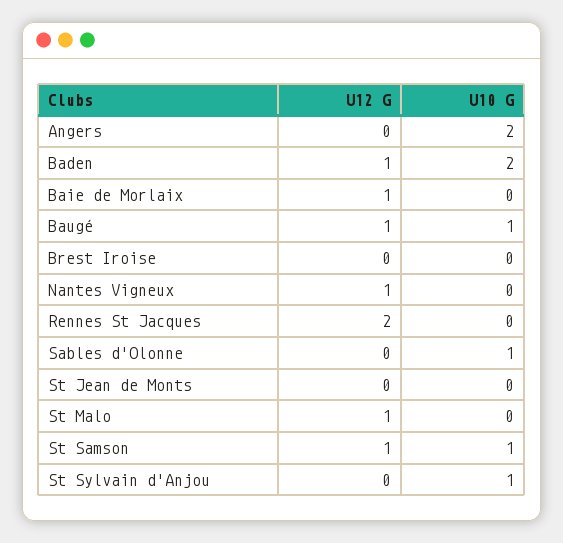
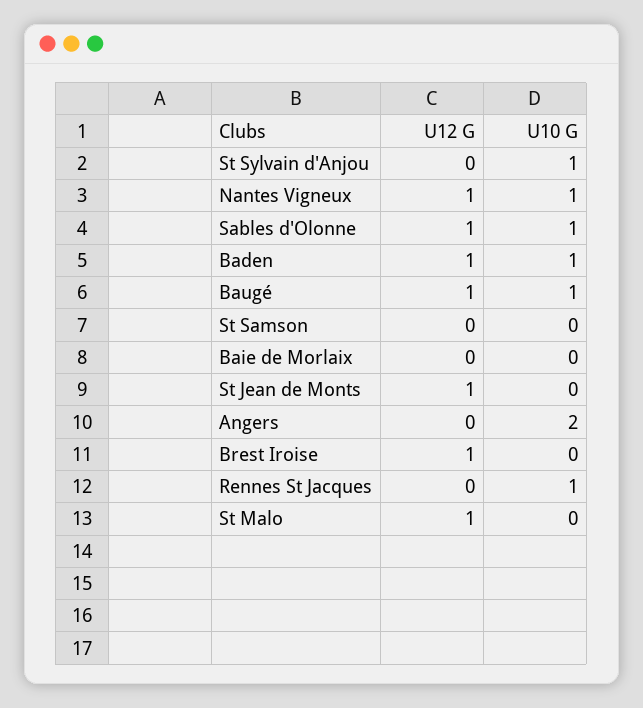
U10 G, Baden: 2 -> 1
U12 G, Baie de Morlaix: 1 -> 0
U12 G, Brest Iroise: 0 -> 1
U10 G, Nantes Vigneux: 0 -> 1
U12 G, Rennes St Jacques: 2 -> 0
U10 G, Rennes St Jacques: 0 -> 1
U12 G, Sables d'Olonne: 0 -> 1
U12 G, St Jean de Monts: 0 -> 1
U12 G, St Samson: 1 -> 0
U10 G, St Samson: 1 -> 0

